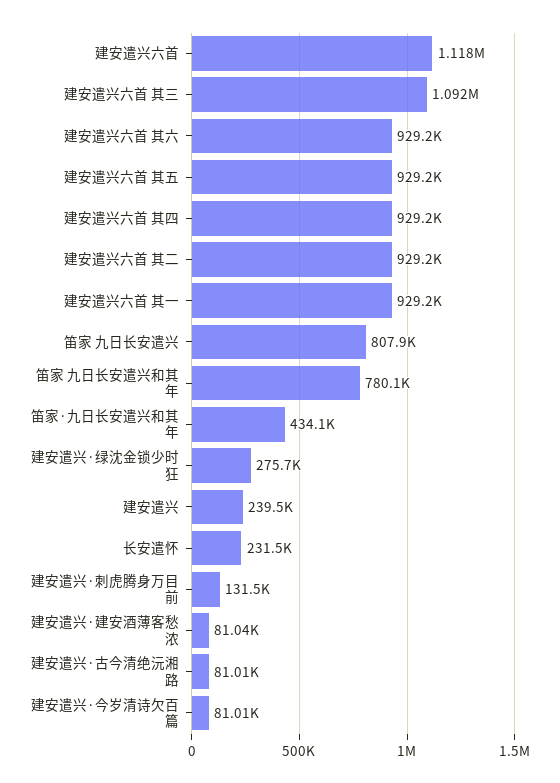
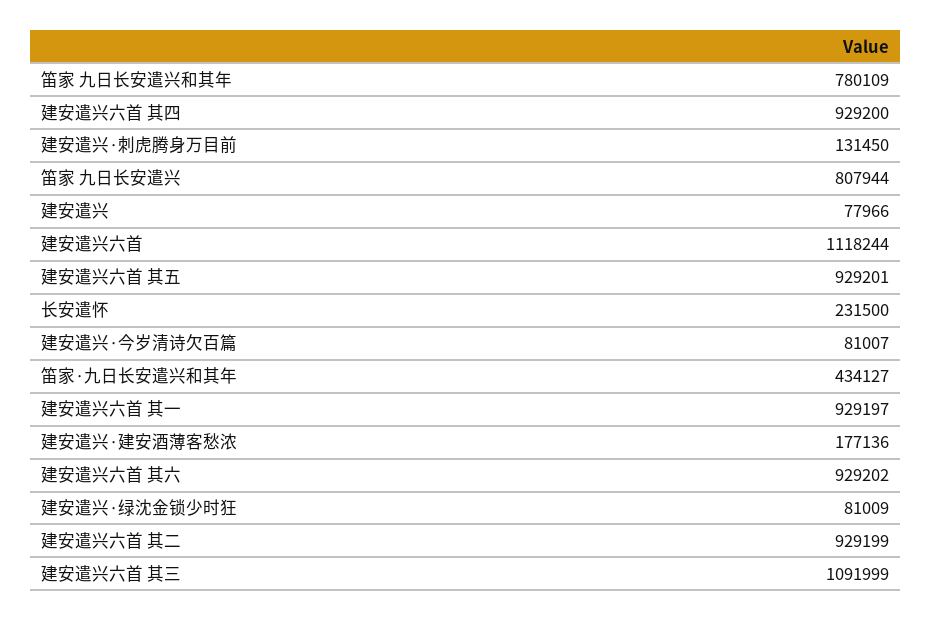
建安遣兴·绿沈金锁少时狂: 275700 -> 81009
建安遣兴: 239500 -> 77966
建安遣兴·建安酒薄客愁浓: 81040 -> 177136
建安遣兴·古今清绝沅湘路: 81010 -> none

